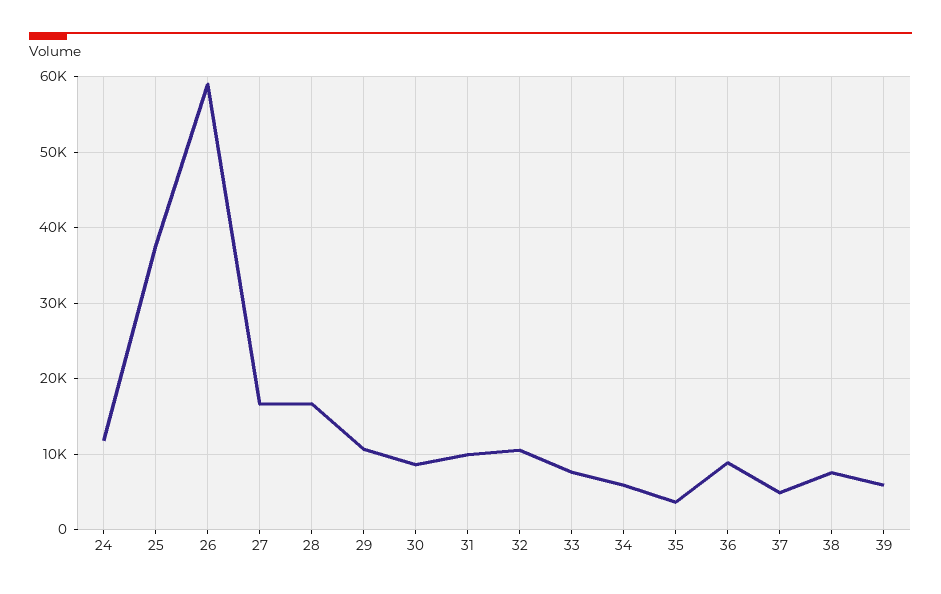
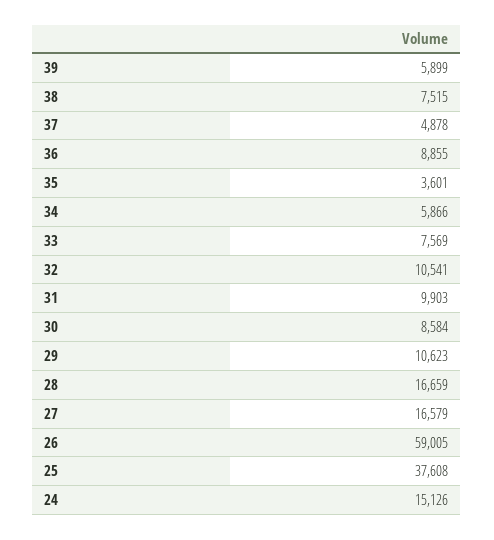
24: 12000 -> 15126

